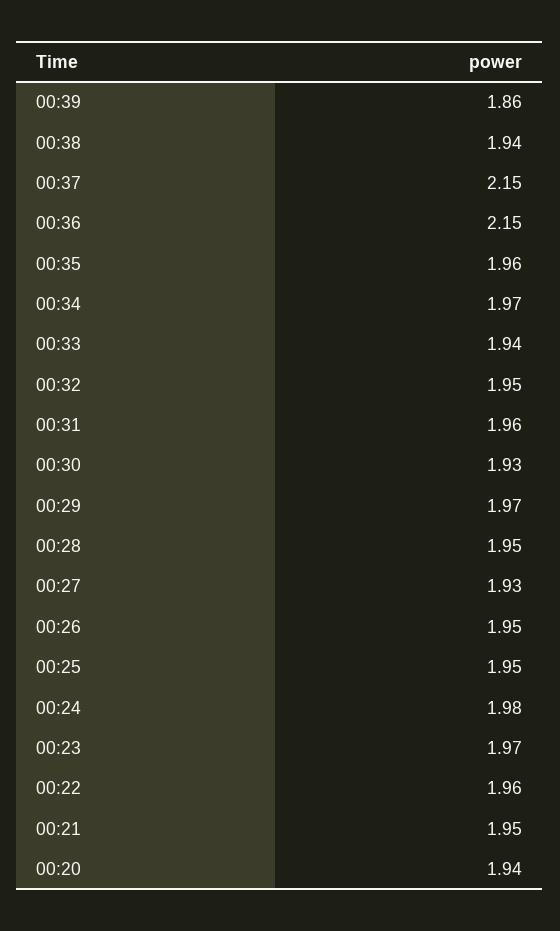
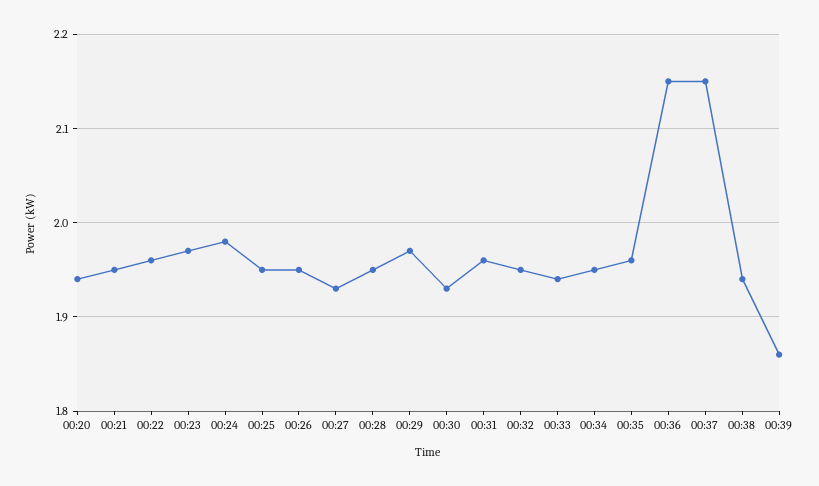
00:34: 1.97 -> 1.95

